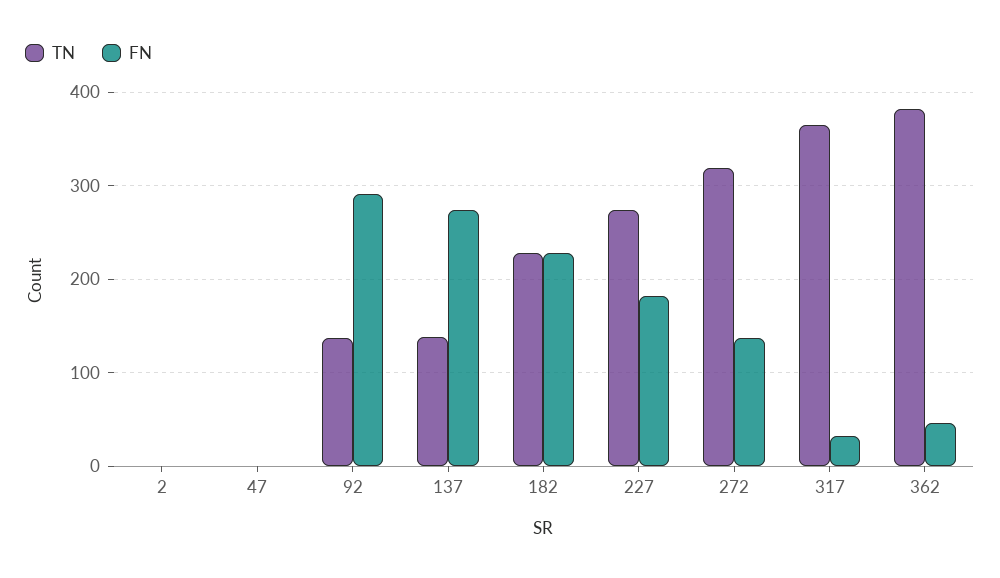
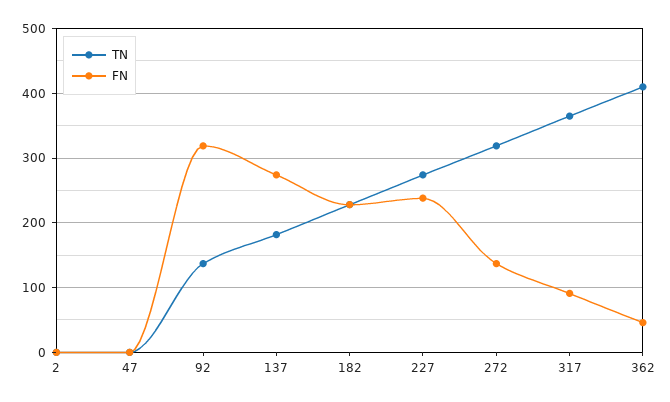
FN, 92: 290 -> 320
TN, 137: 140 -> 180
FN, 227: 180 -> 240
FN, 317: 30 -> 90
TN, 362: 380 -> 410

